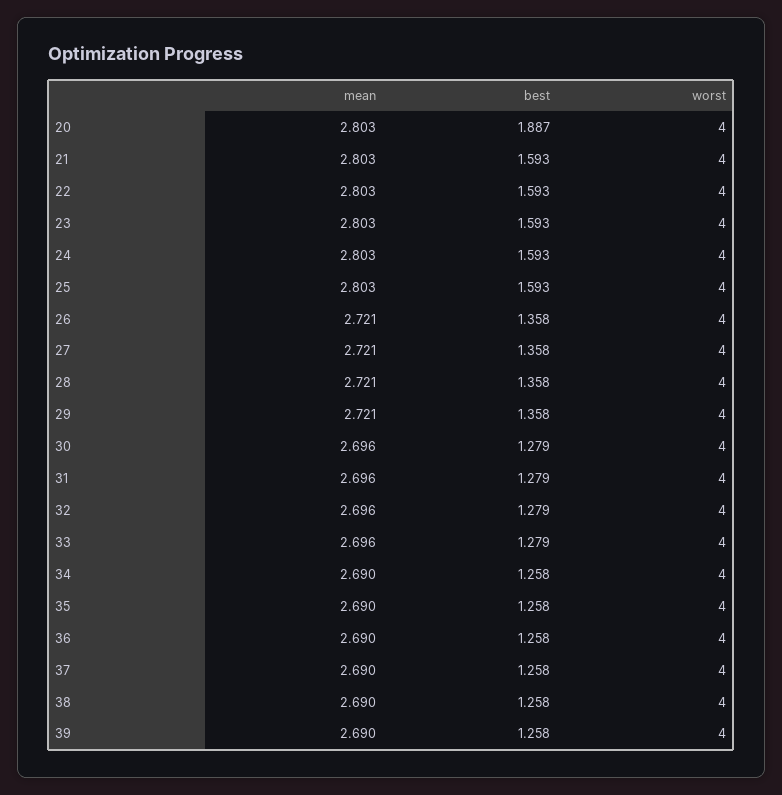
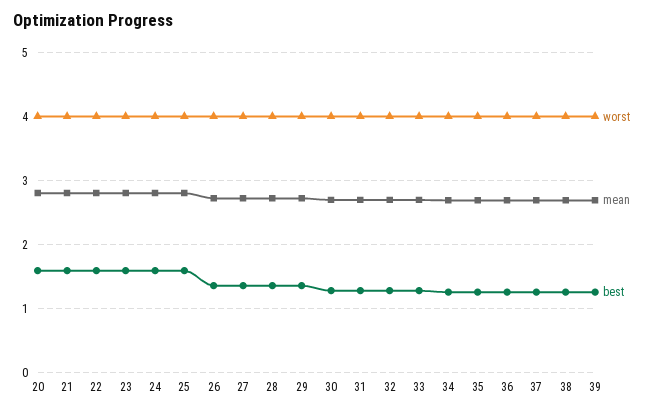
best, 20: 1.887 -> 1.6

